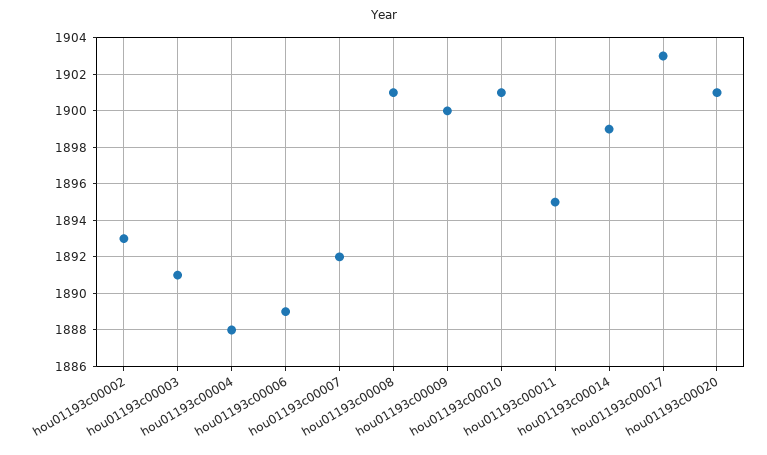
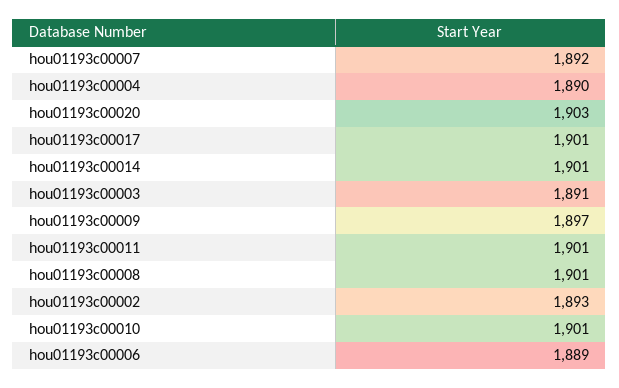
hou01193c00004: 1888 -> 1890
hou01193c00009: 1900 -> 1897
hou01193c00011: 1895 -> 1901
hou01193c00014: 1899 -> 1901
hou01193c00017: 1903 -> 1901
hou01193c00020: 1901 -> 1903

